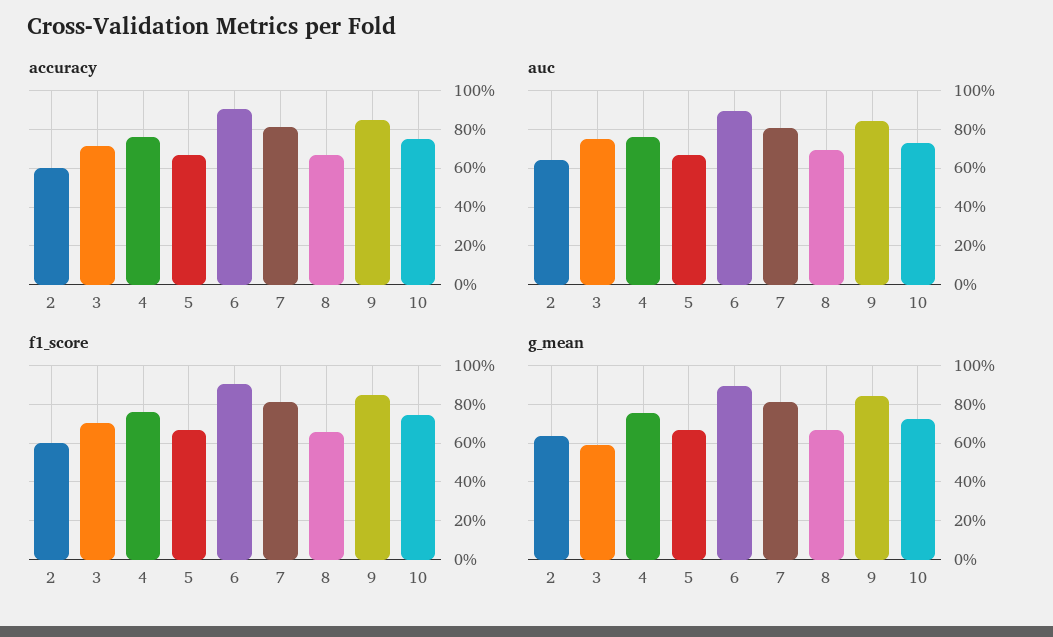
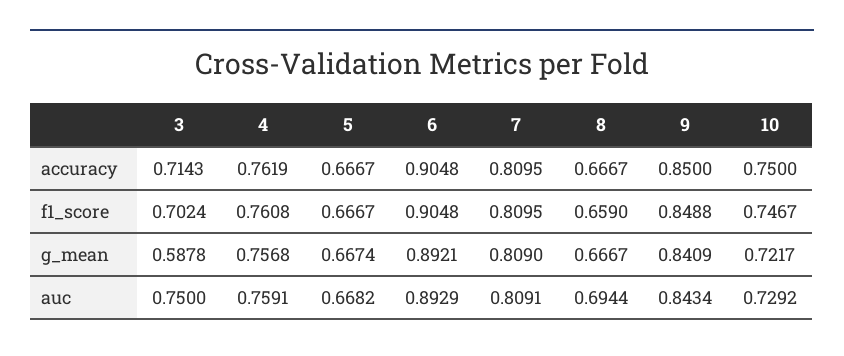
accuracy, 2: 0.6 -> none
auc, 2: 0.65 -> none
f1_score, 2: 0.6 -> none
g_mean, 2: 0.65 -> none

